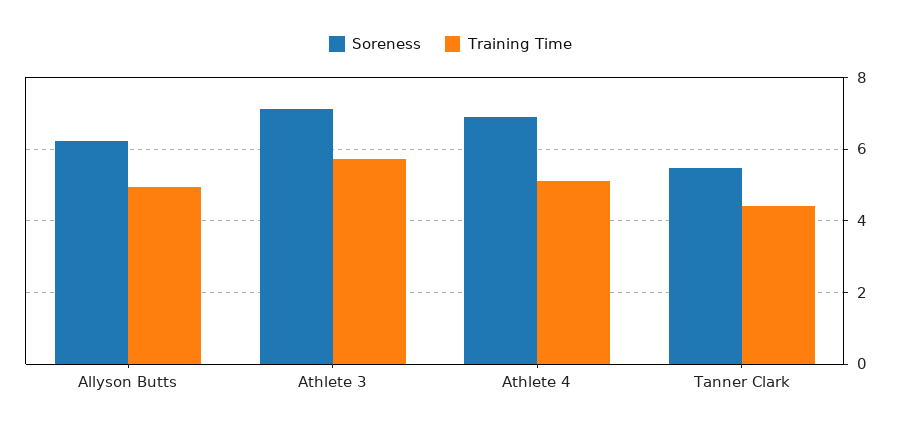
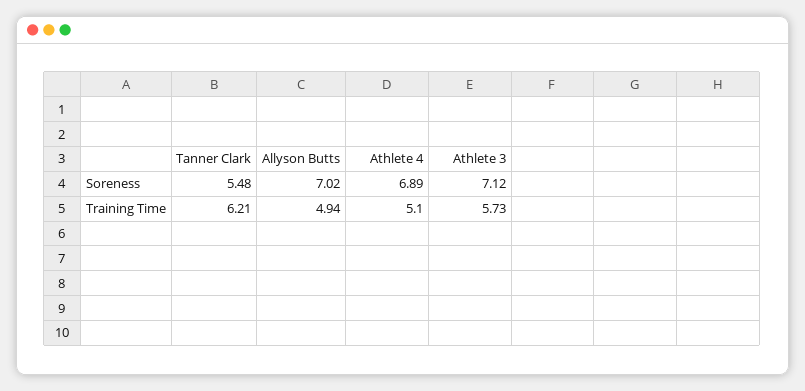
Soreness, Allyson Butts: 6.2 -> 7.02
Training Time, Tanner Clark: 4.4 -> 6.21

